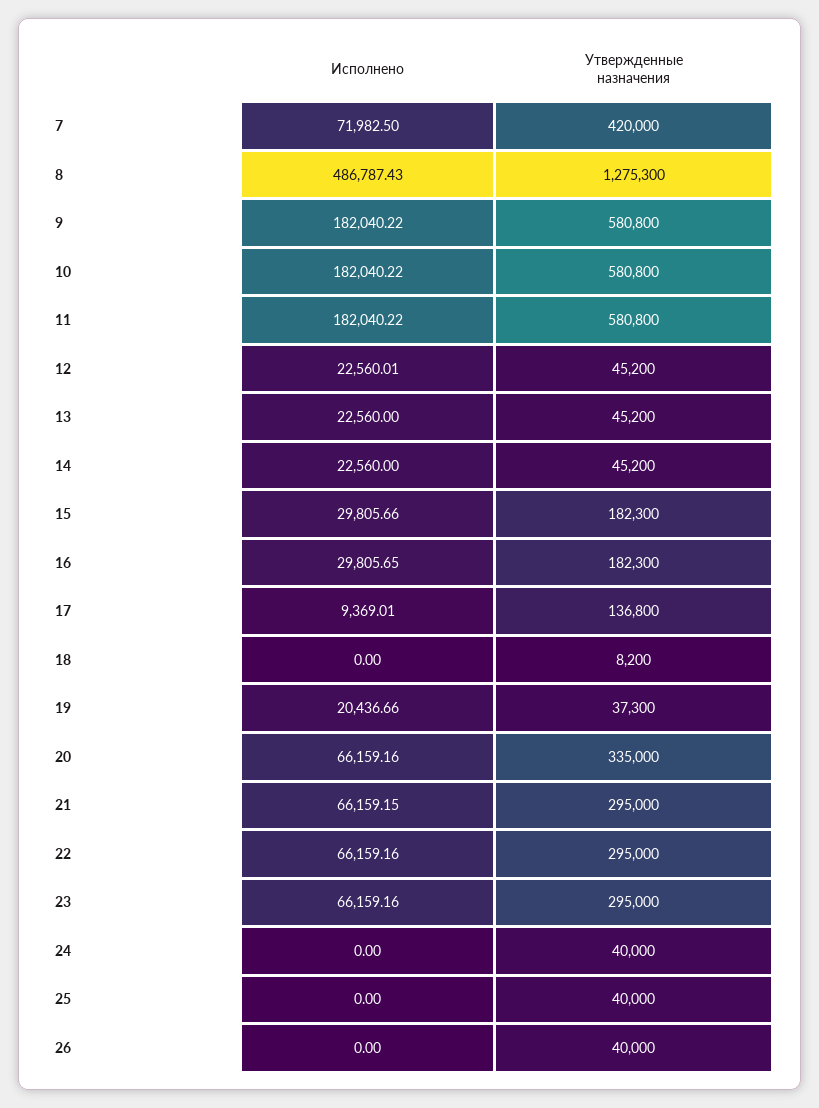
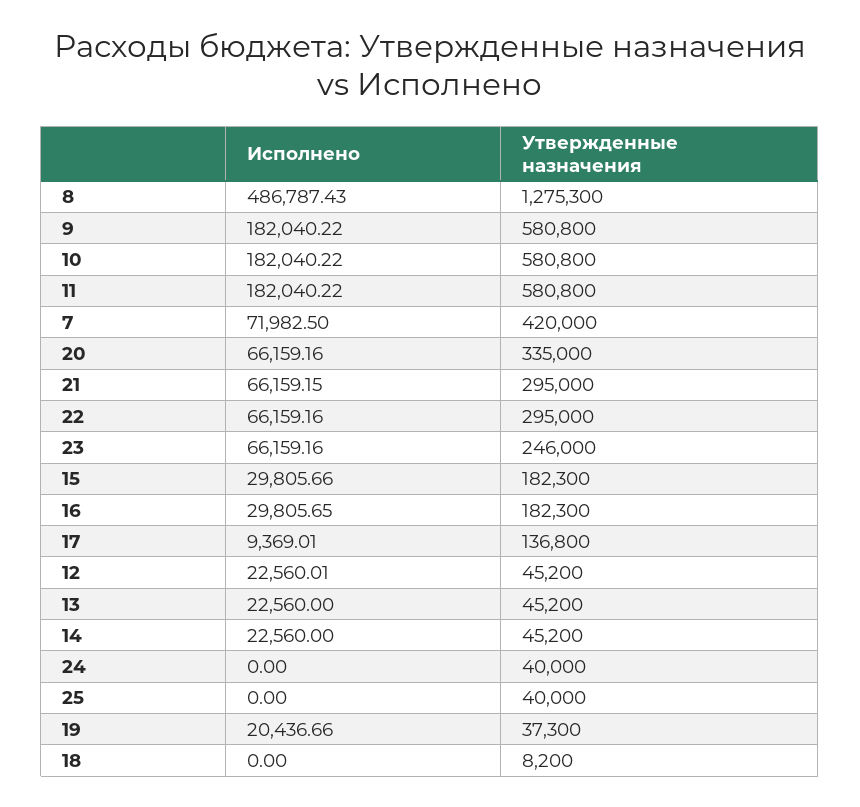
Утвержденные назначения, 23: 295000 -> 246000
Исполнено, 26: 0 -> none
Утвержденные назначения, 26: 40000 -> none

